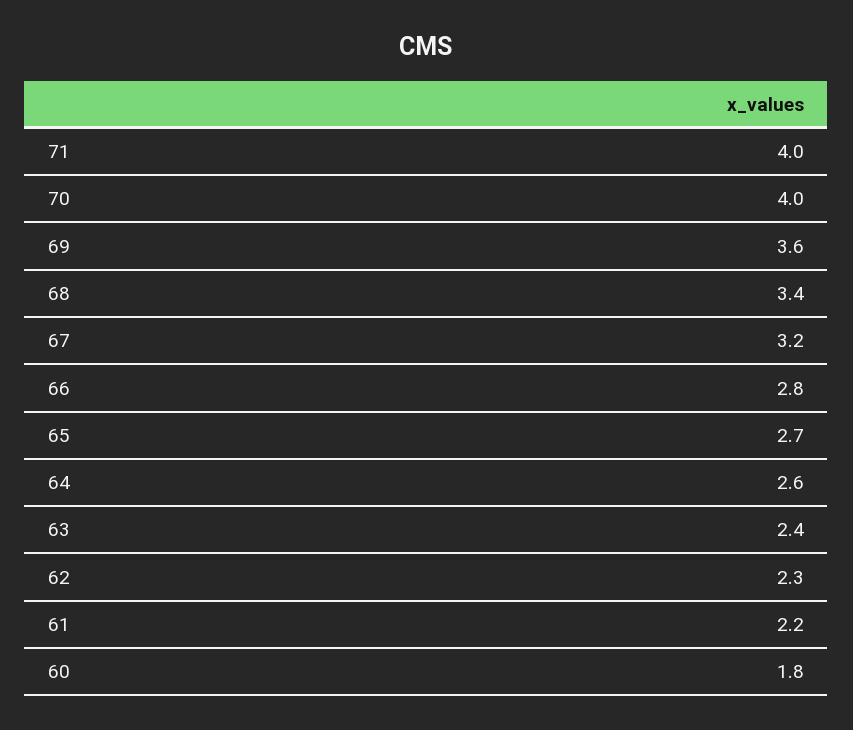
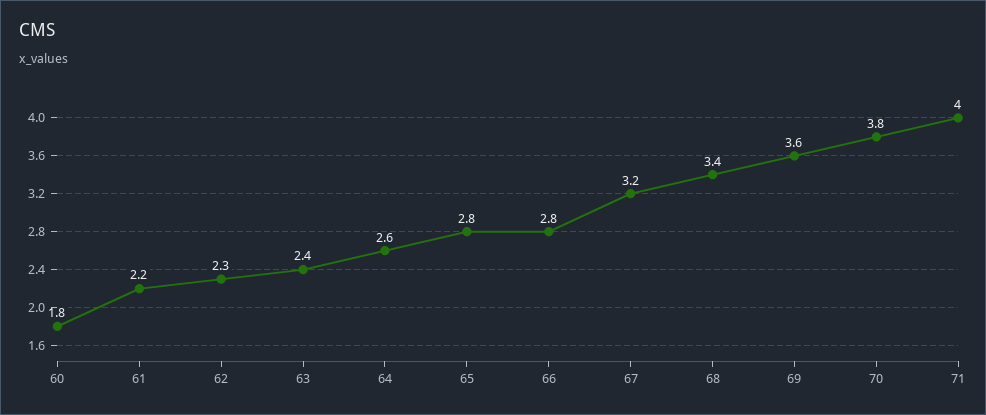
70: 4 -> 3.8
65: 2.7 -> 2.8

